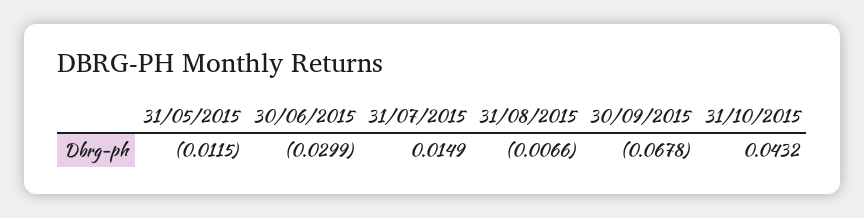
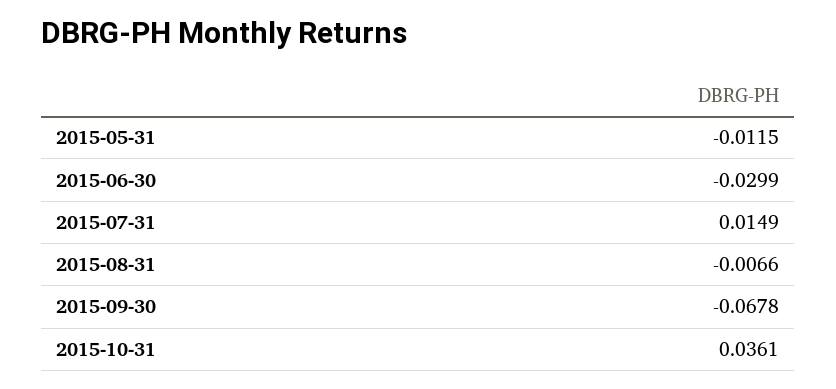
31/10/2015: 0.0432 -> 0.0361

